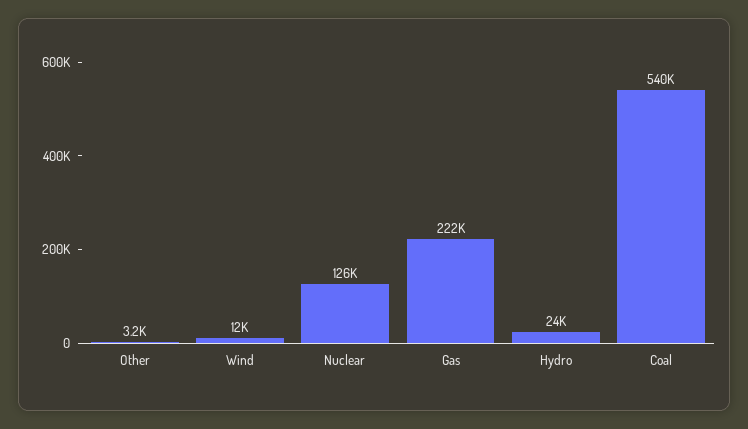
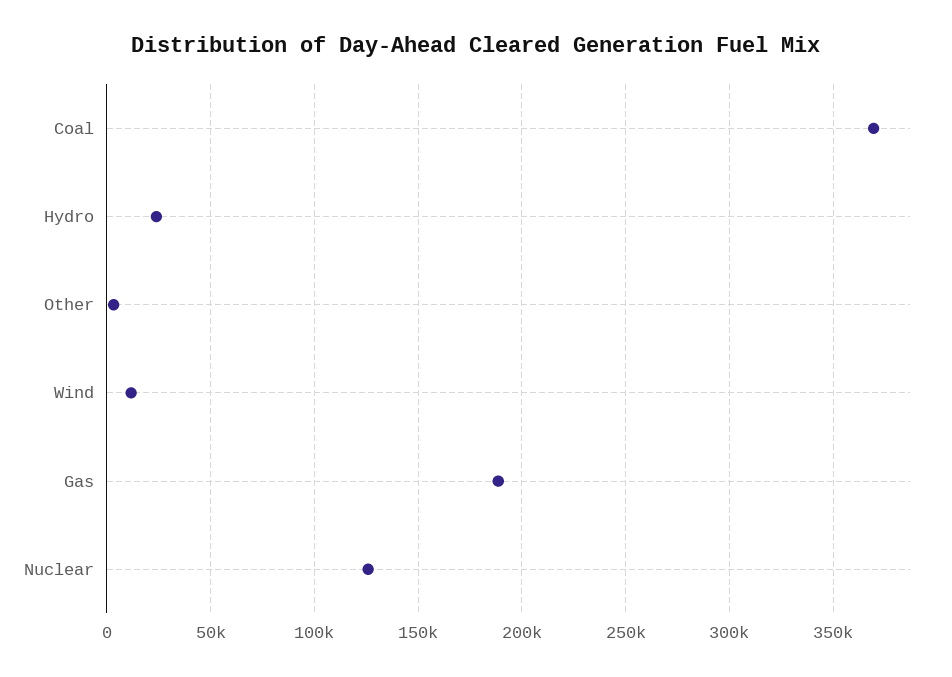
Gas: 222000 -> 190000
Coal: 540000 -> 370000

